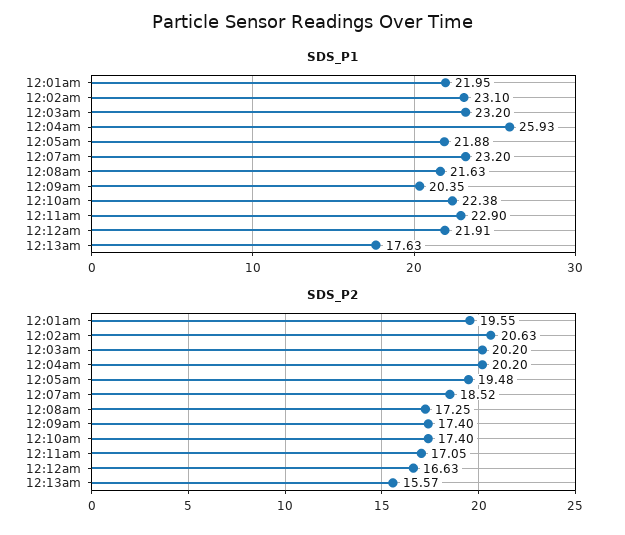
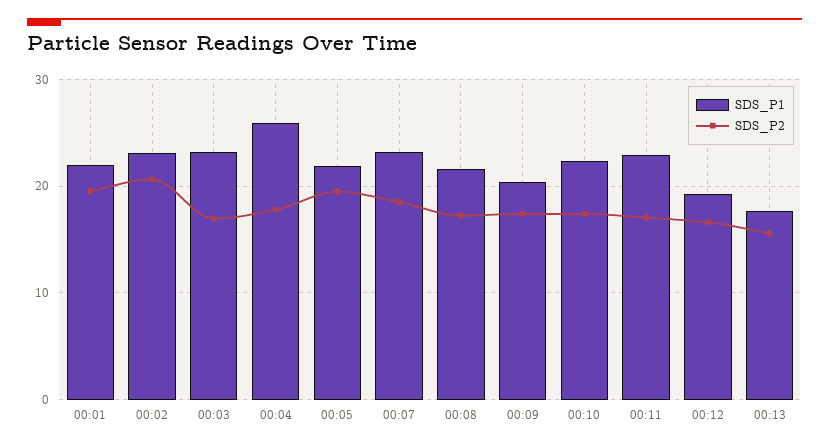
SDS_P1, 12:12am: 21.91 -> 19
SDS_P2, 12:03am: 20.2 -> 17
SDS_P2, 12:04am: 20.2 -> 18

